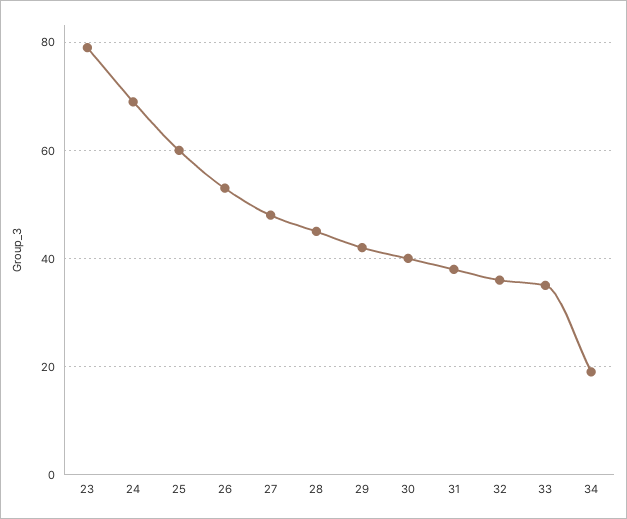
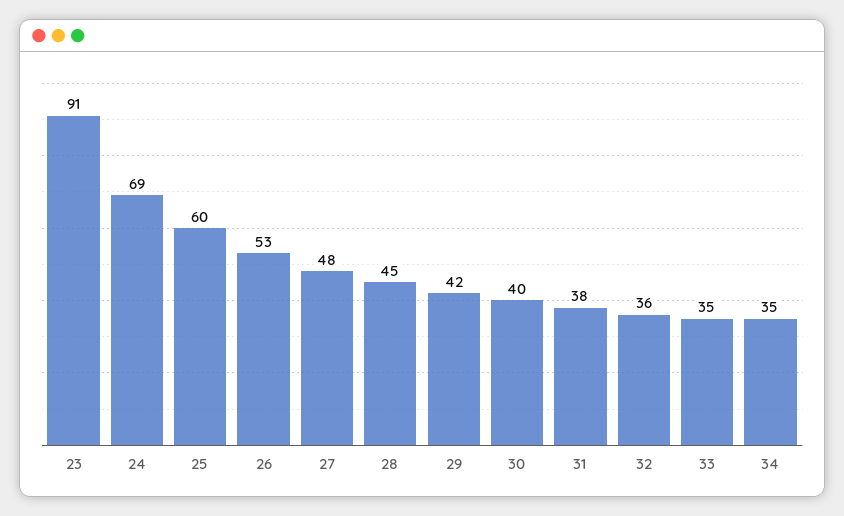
23: 80 -> 91
34: 20 -> 35

